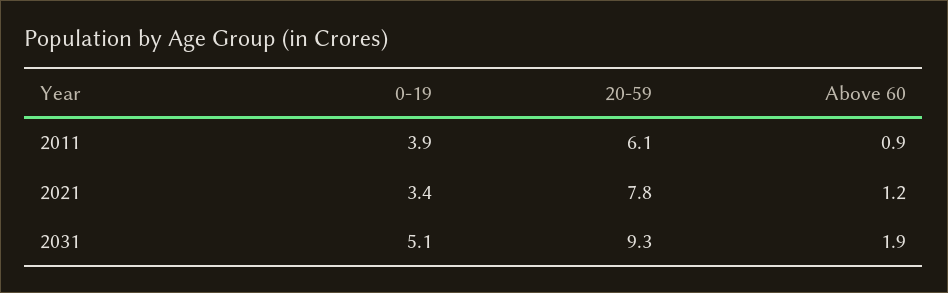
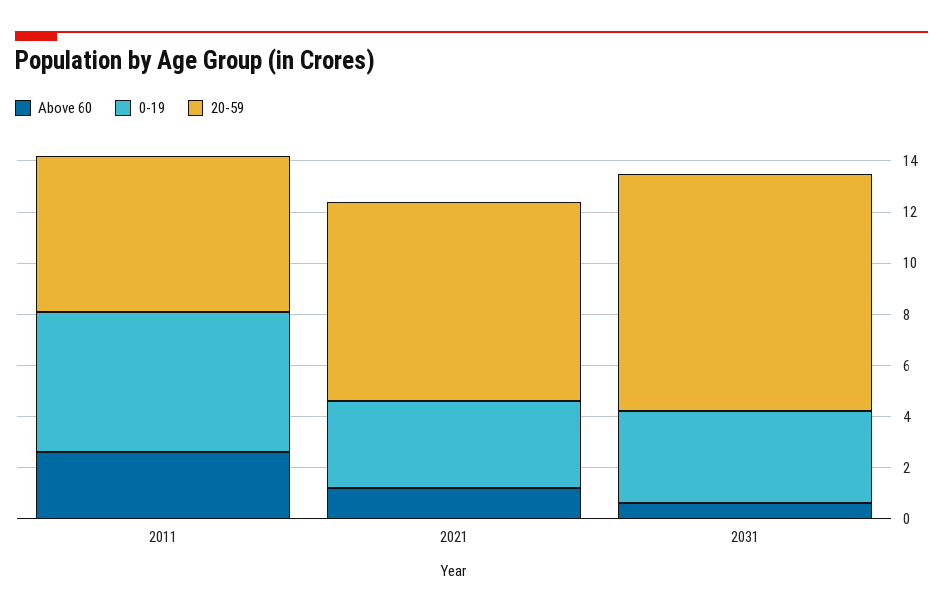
0-19, 2011: 3.9 -> 5.5
Above 60, 2011: 0.9 -> 2.5
0-19, 2031: 5.1 -> 3.5
Above 60, 2031: 1.9 -> 0.5

